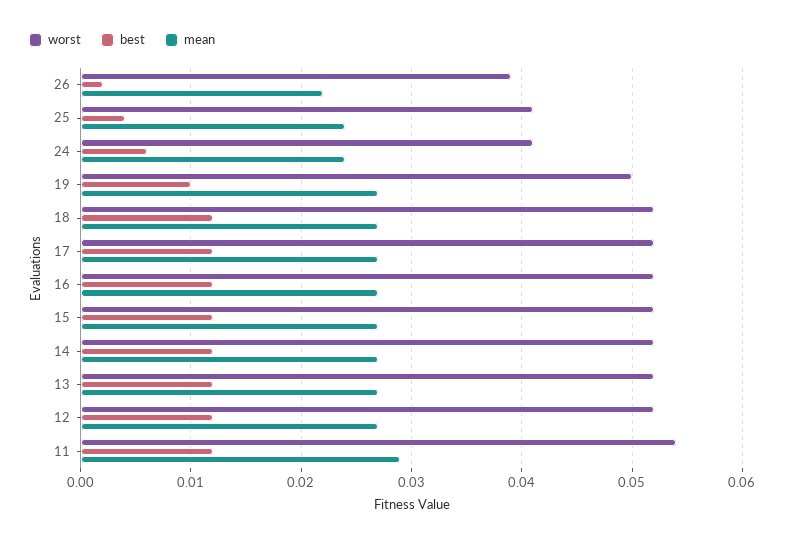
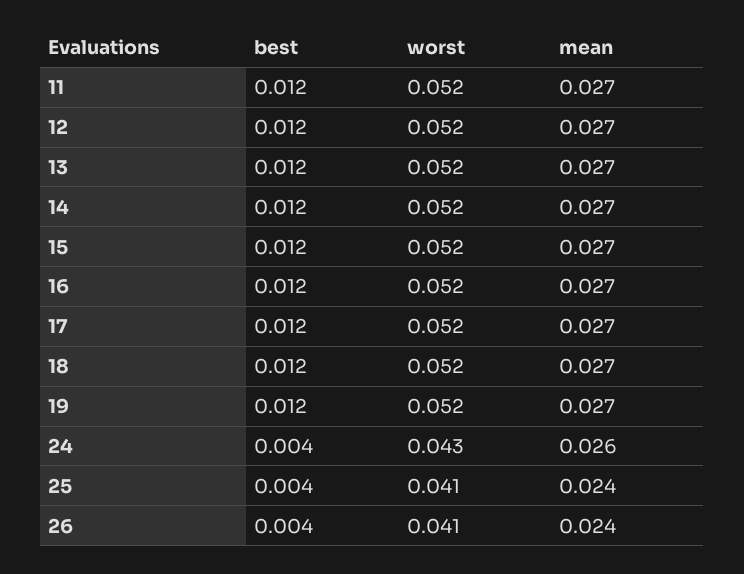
worst, 26: 0.039 -> 0.041
best, 26: 0.002 -> 0.004
mean, 26: 0.022 -> 0.024
worst, 24: 0.041 -> 0.043
best, 24: 0.006 -> 0.004
mean, 24: 0.024 -> 0.026
worst, 19: 0.05 -> 0.052
best, 19: 0.01 -> 0.012
worst, 11: 0.054 -> 0.052
mean, 11: 0.029 -> 0.027

